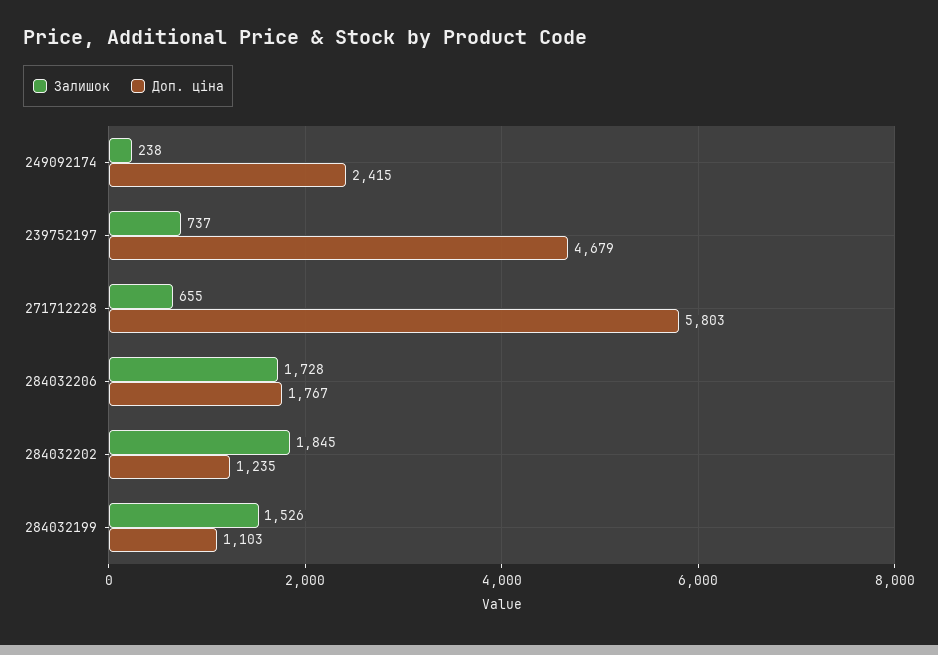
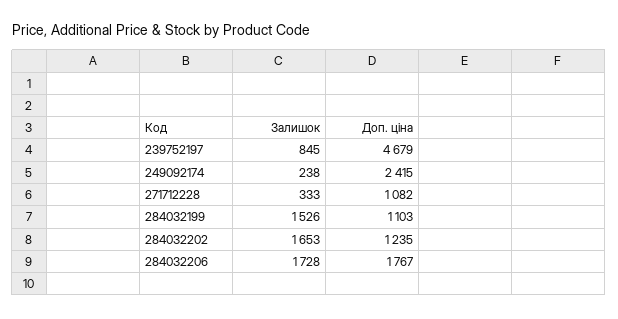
Залишок, 239752197: 737 -> 845
Залишок, 271712228: 655 -> 333
Доп. ціна, 271712228: 5803 -> 1082
Залишок, 284032202: 1845 -> 1653

